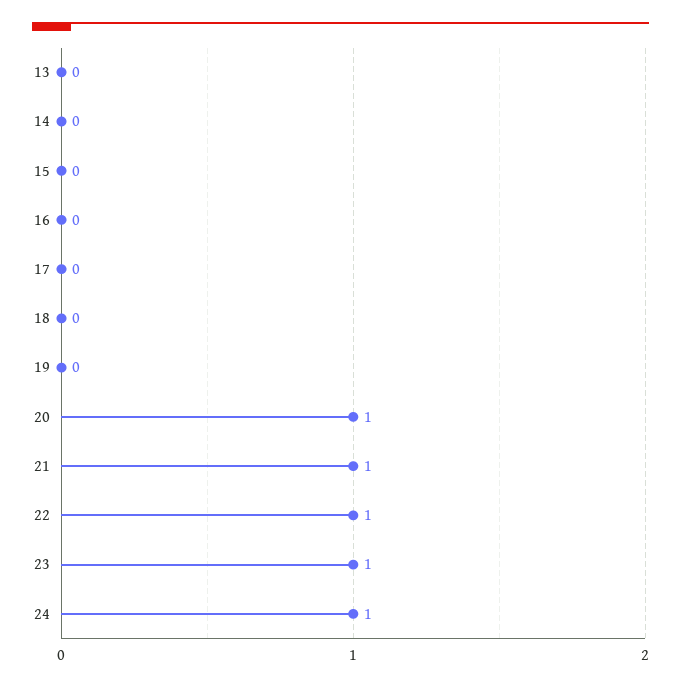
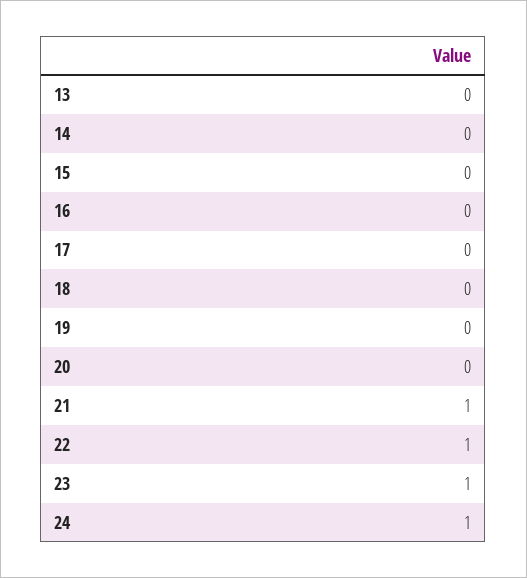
20: 1 -> 0

